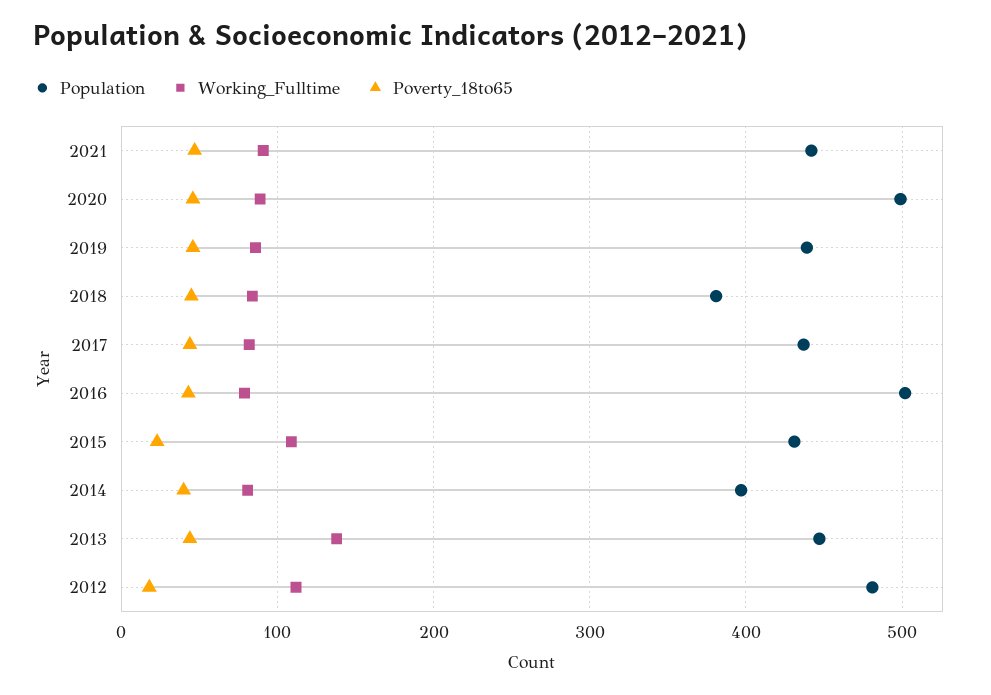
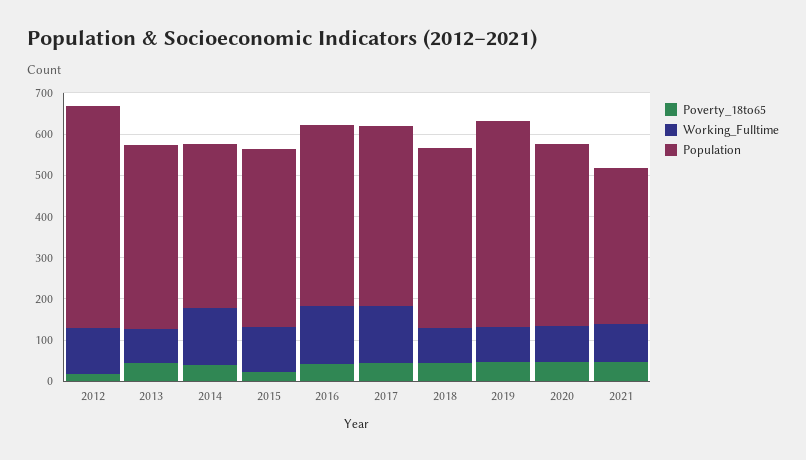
Population, 2021: 440 -> 380
Population, 2020: 500 -> 440
Population, 2019: 440 -> 500
Population, 2018: 380 -> 440
Working_Fulltime, 2017: 80 -> 140
Population, 2016: 500 -> 440
Working_Fulltime, 2016: 80 -> 140
Working_Fulltime, 2014: 80 -> 140
Working_Fulltime, 2013: 140 -> 80
Population, 2012: 480 -> 540

